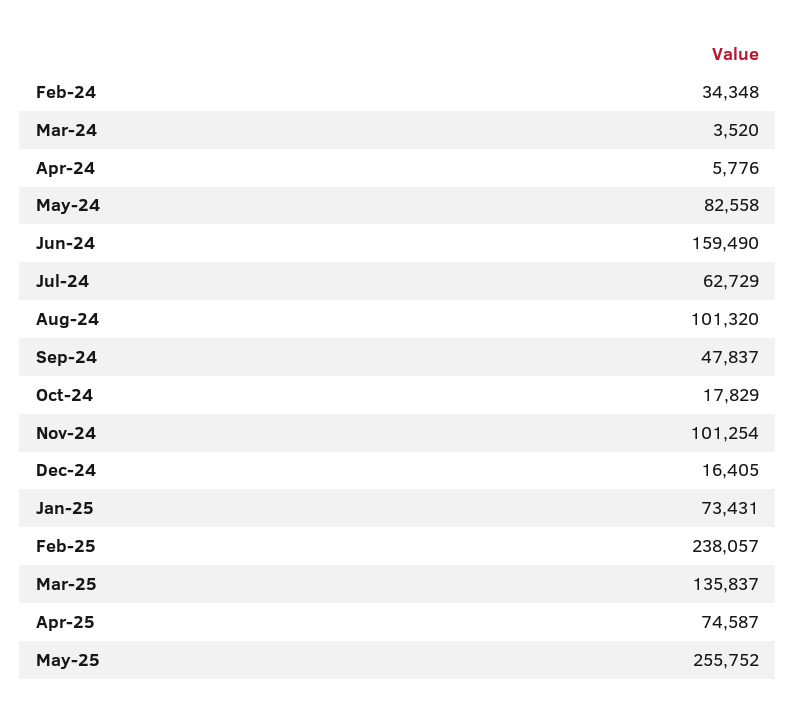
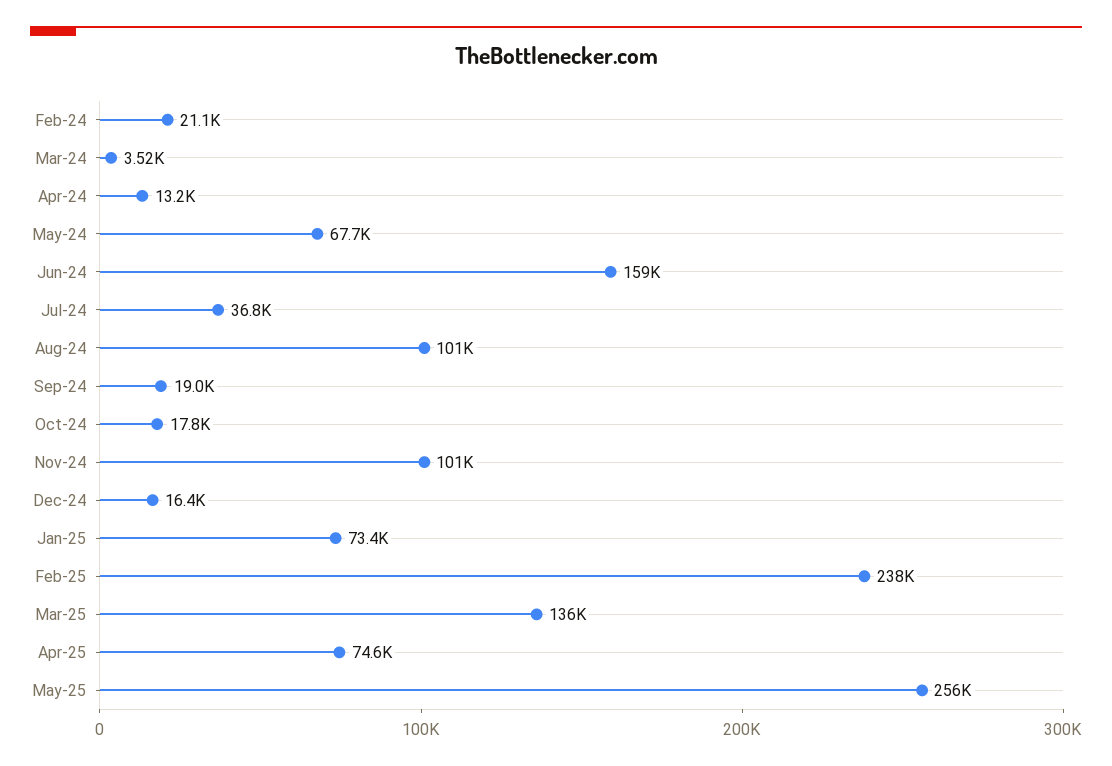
Feb-24: 34348 -> 21100
Apr-24: 5776 -> 13200
May-24: 82558 -> 67700
Jul-24: 62729 -> 36800
Sep-24: 47837 -> 19000

